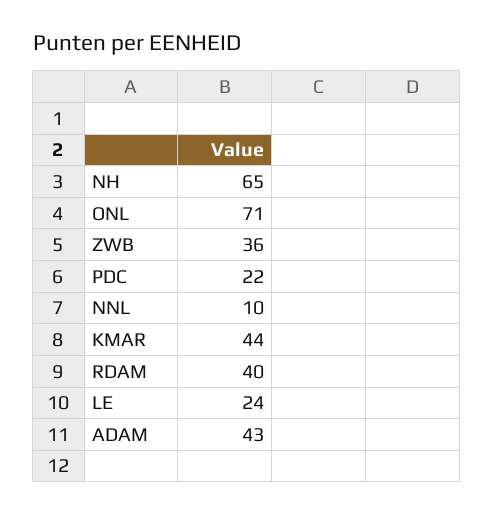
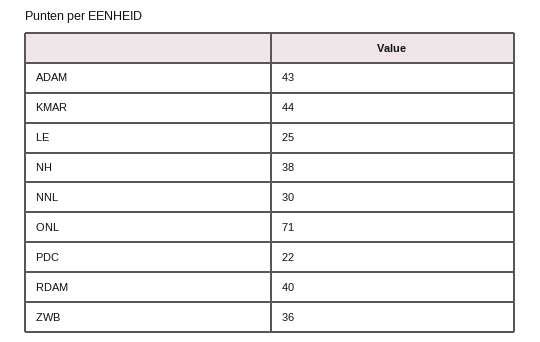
NH: 65 -> 38
NNL: 10 -> 30
LE: 24 -> 25

